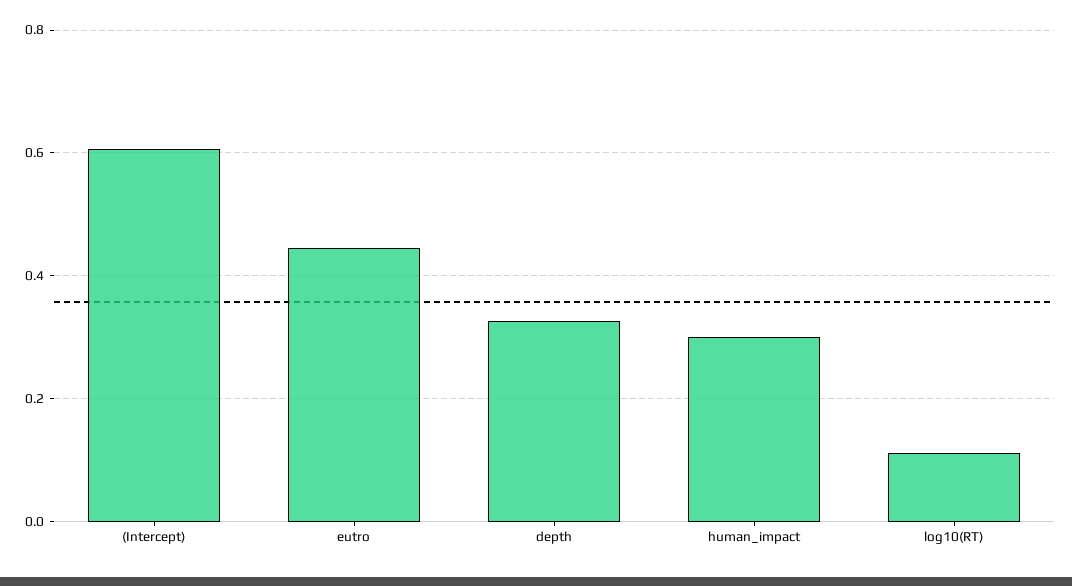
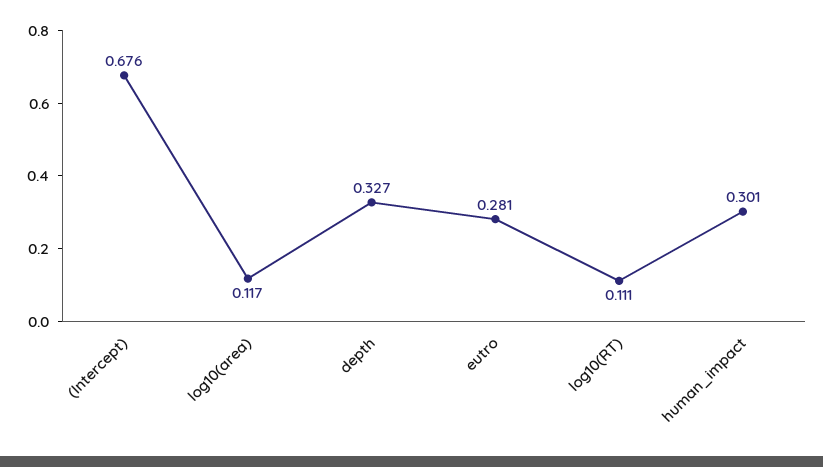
(Intercept): 0.6 -> 0.676
eutro: 0.44 -> 0.281
log10(area): none -> 0.117

